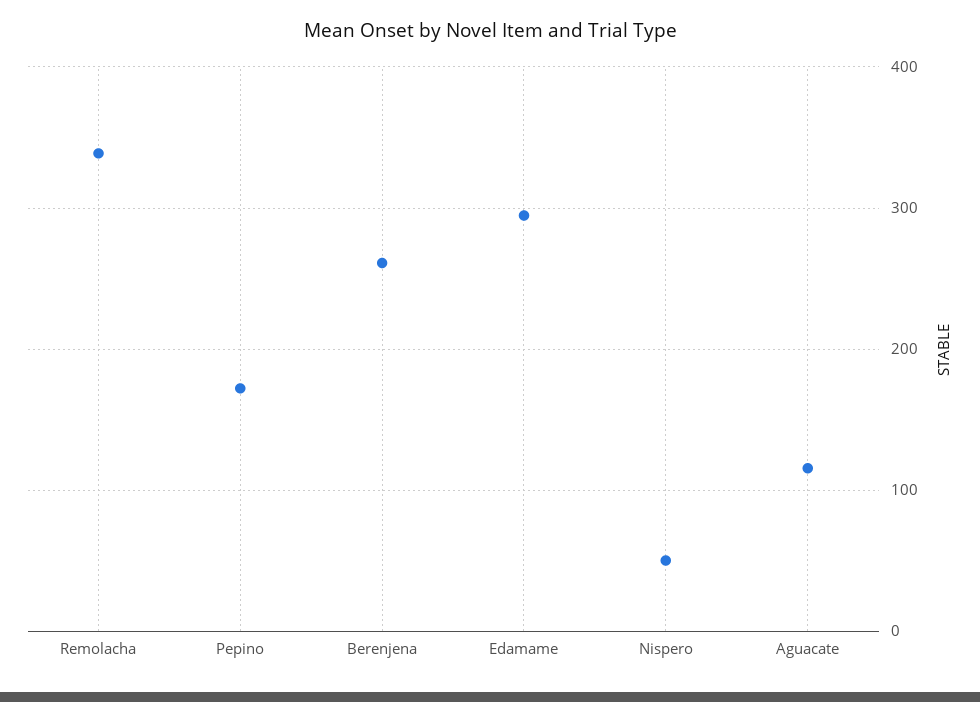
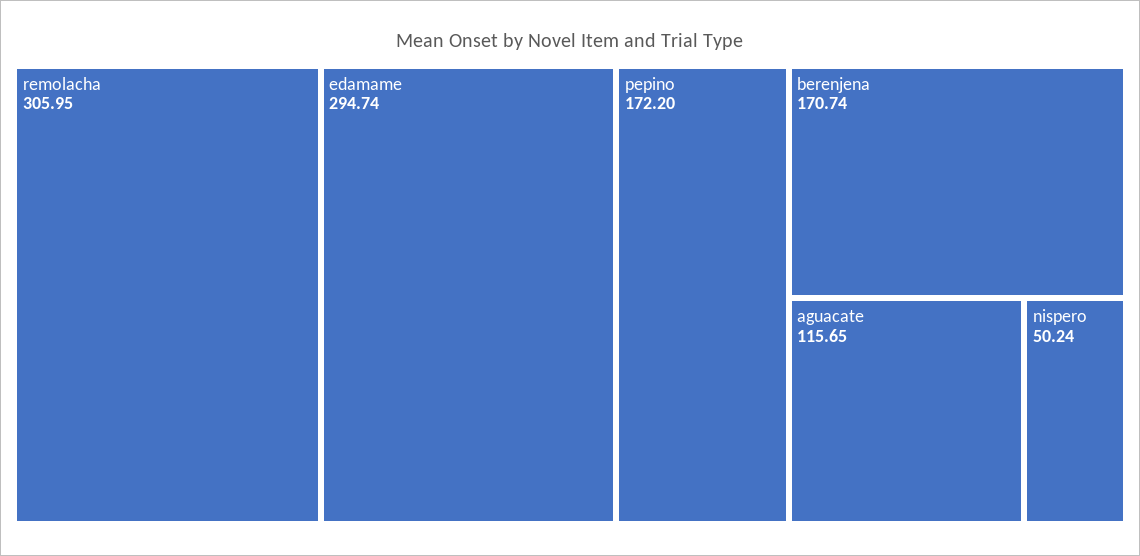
Remolacha: 340 -> 305.95
Berenjena: 260 -> 170.74

